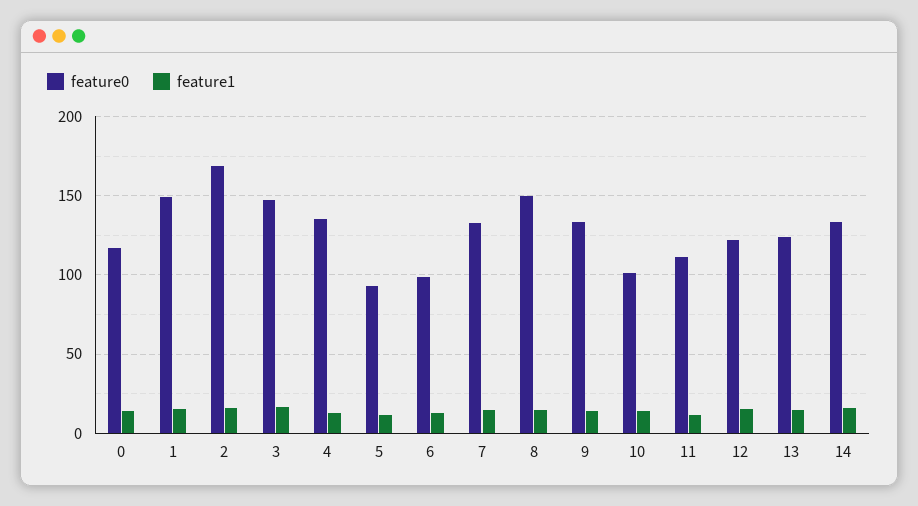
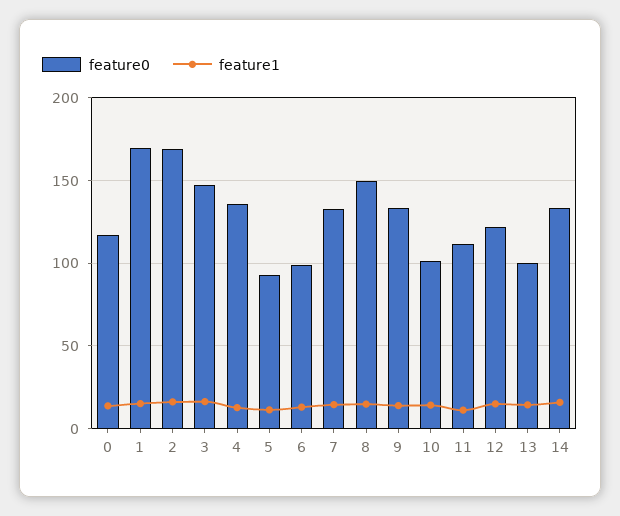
feature0, 1: 150 -> 170
feature0, 13: 125 -> 100

